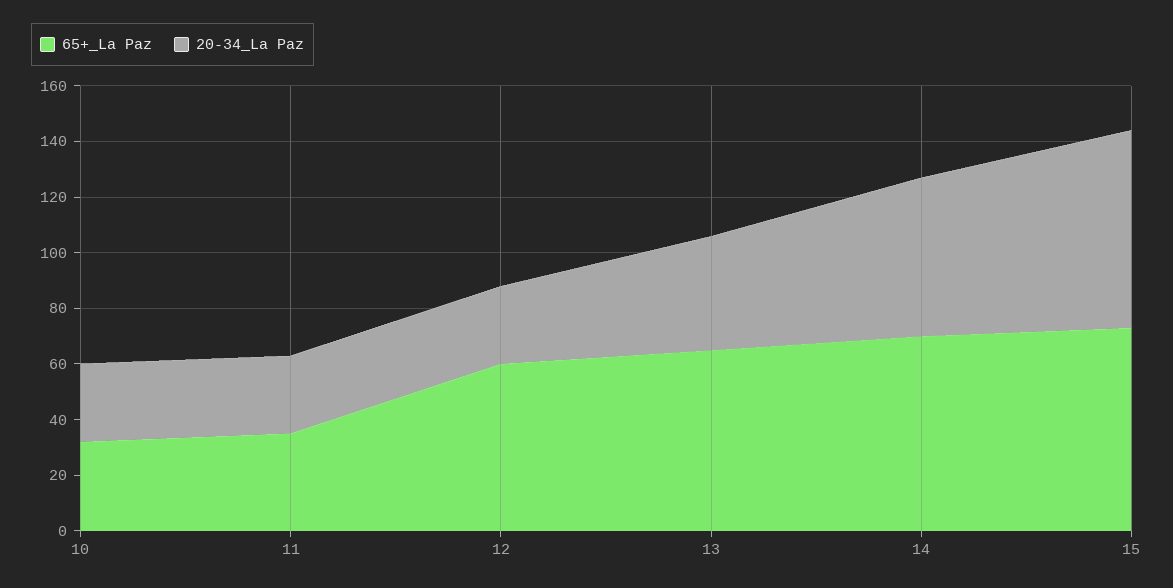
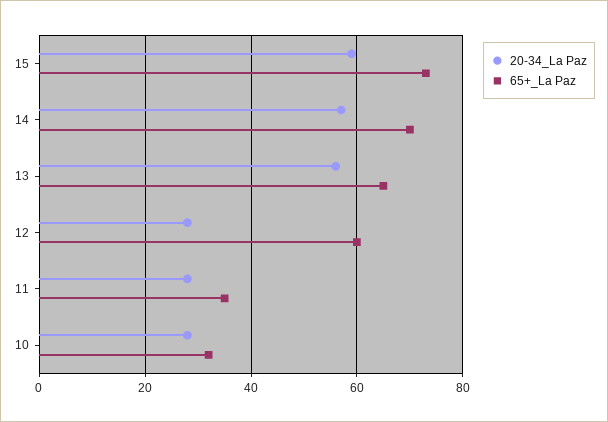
20-34_La Paz, 13: 40 -> 55
20-34_La Paz, 15: 70 -> 60

